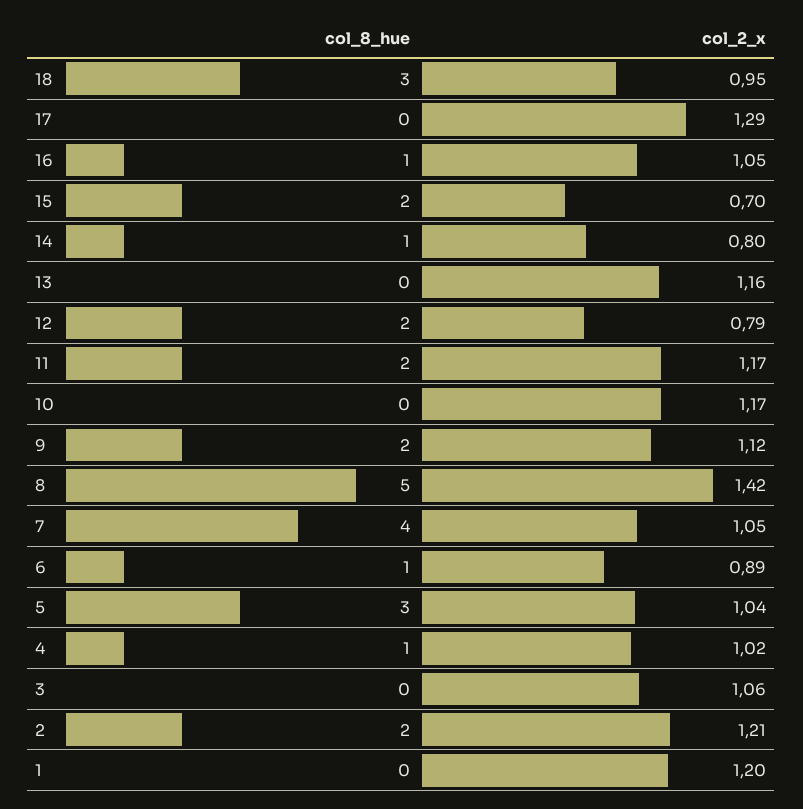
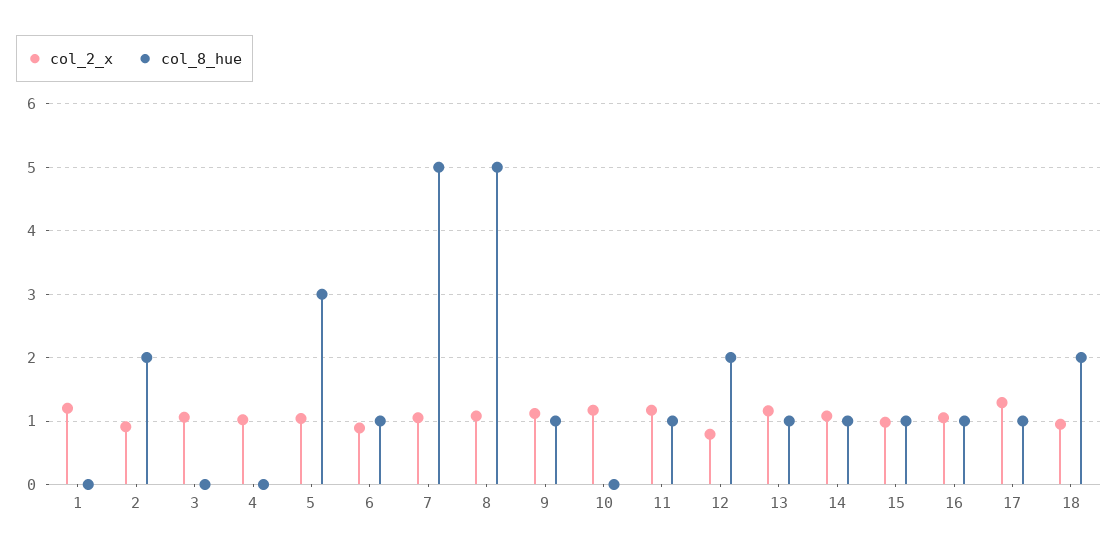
col_8_hue, 18: 3 -> 2
col_8_hue, 17: 0 -> 1
col_8_hue, 15: 2 -> 1
col_2_x, 15: 0.7 -> 1
col_2_x, 14: 0.8 -> 1.1
col_8_hue, 13: 0 -> 1
col_8_hue, 11: 2 -> 1
col_8_hue, 9: 2 -> 1
col_2_x, 8: 1.42 -> 1.1
col_8_hue, 7: 4 -> 5
col_8_hue, 4: 1 -> 0
col_2_x, 2: 1.21 -> 0.9

